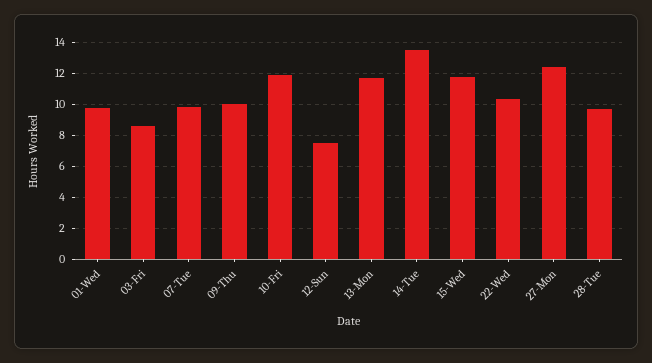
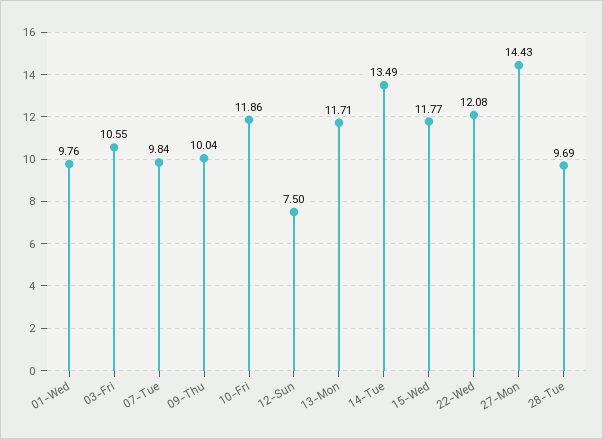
03-Fri: 8.5 -> 10.55
22-Wed: 10.5 -> 12.08
27-Mon: 12.5 -> 14.43

